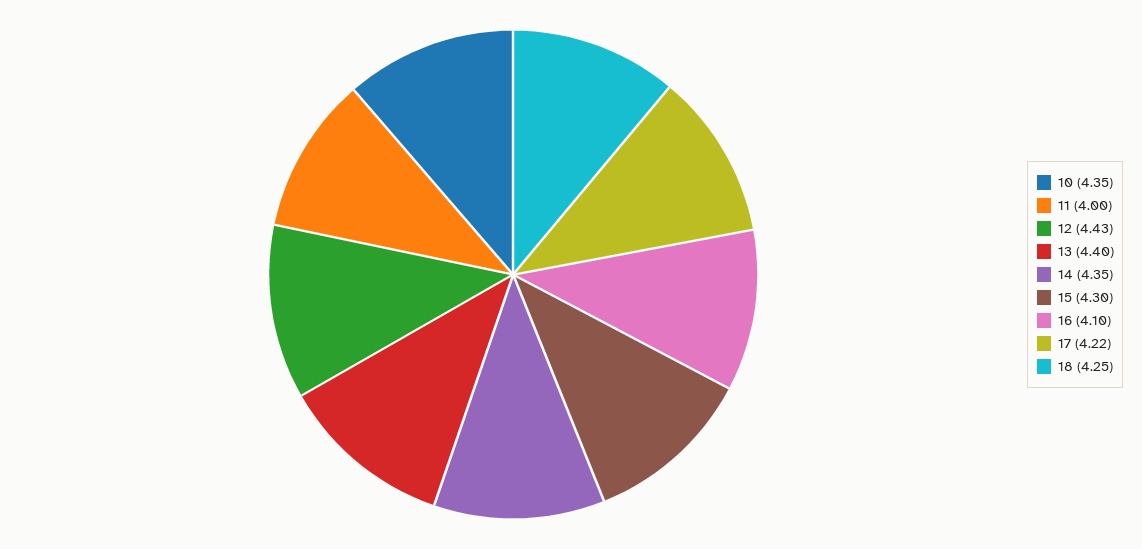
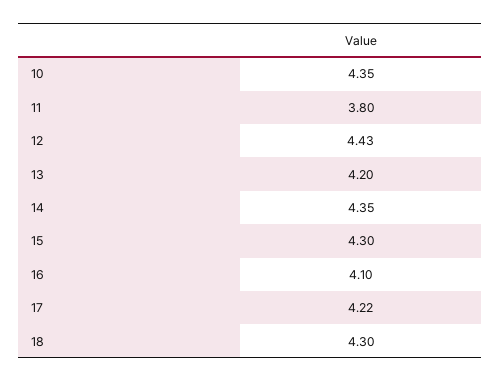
11: 4 -> 3.8
13: 4.4 -> 4.2
18: 4.25 -> 4.3

